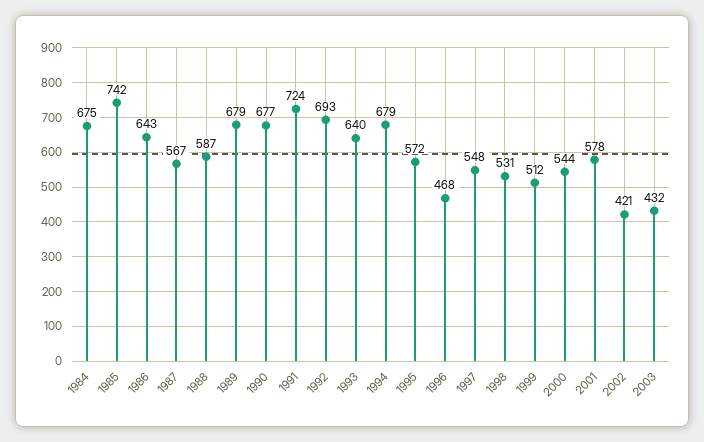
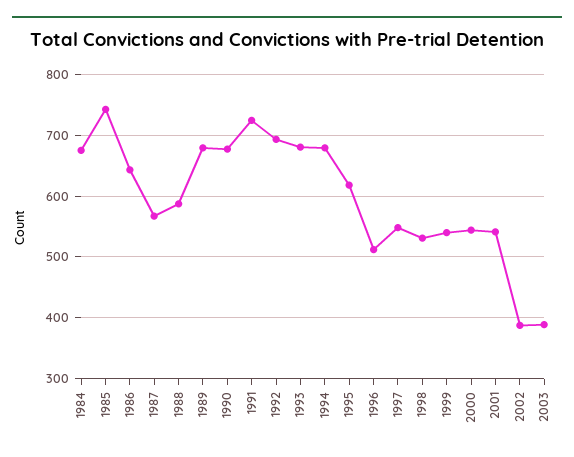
1993: 640 -> 680
1995: 572 -> 620
1996: 468 -> 510
1999: 512 -> 540
2001: 578 -> 540
2002: 421 -> 390
2003: 432 -> 390

